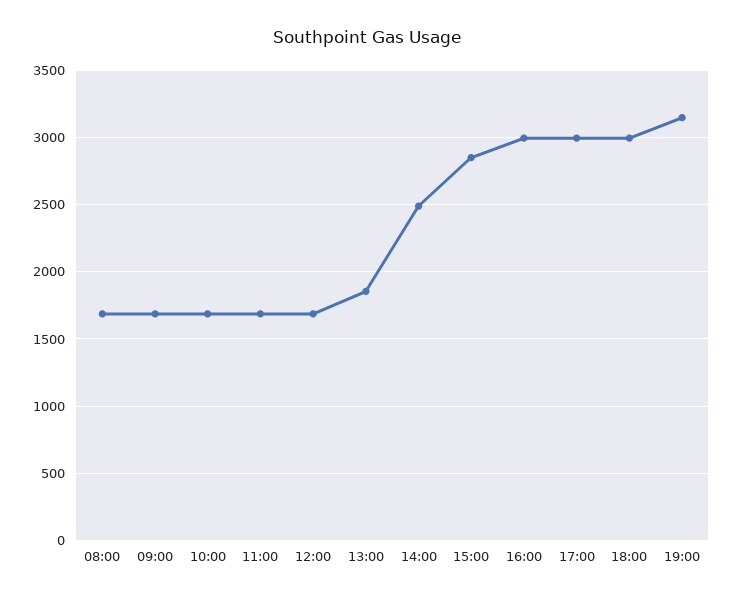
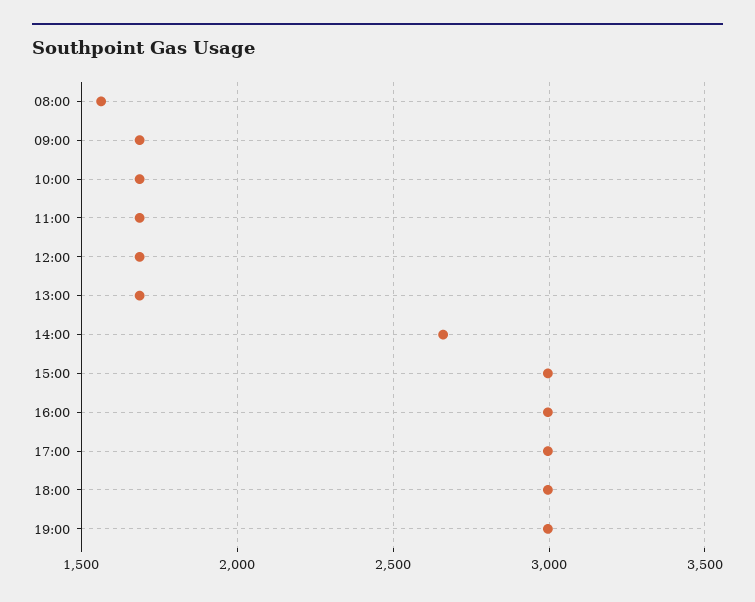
08:00: 1700 -> 1550
13:00: 1850 -> 1700
14:00: 2500 -> 2650
15:00: 2850 -> 3000
19:00: 3150 -> 3000

